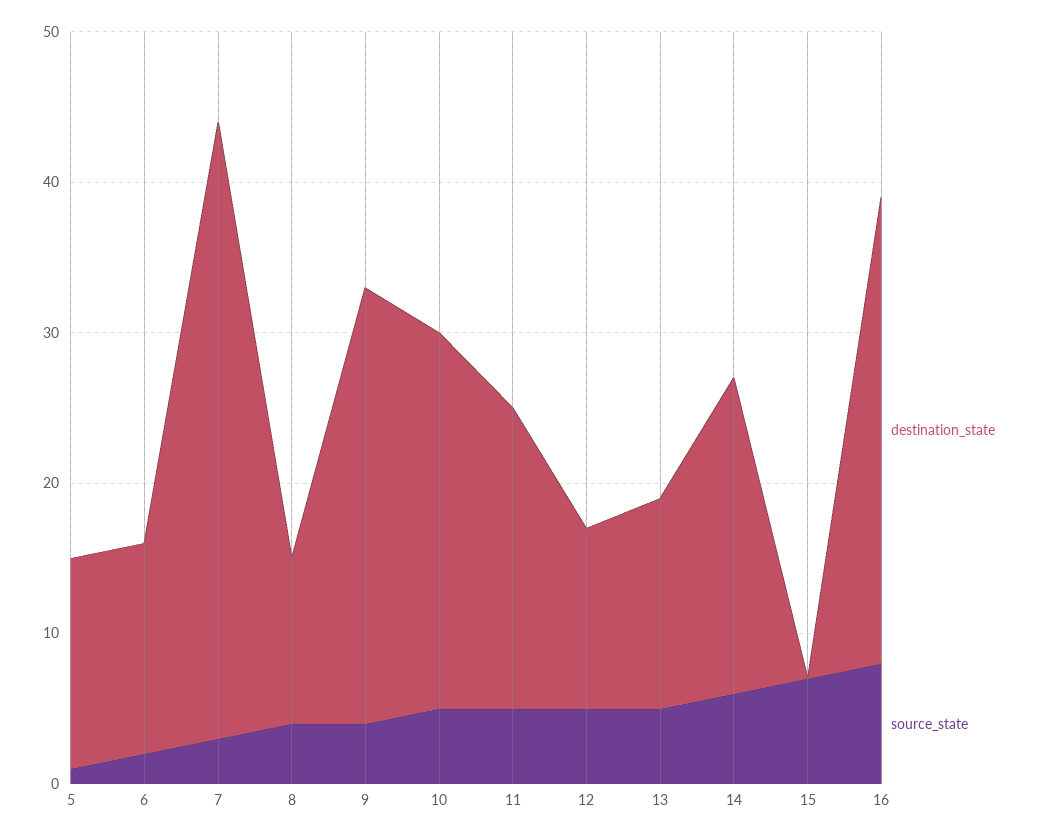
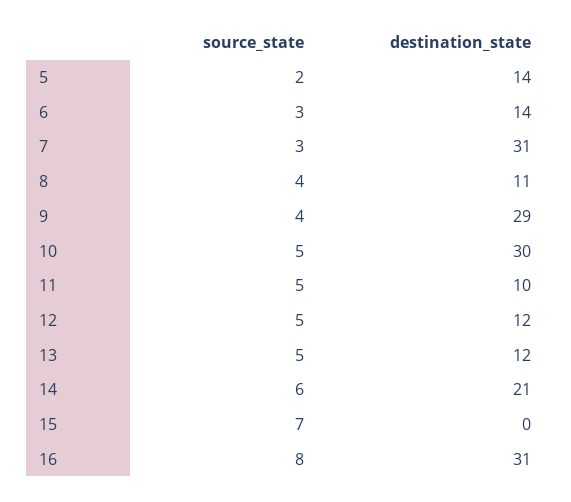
source_state, 5: 1 -> 2
source_state, 6: 2 -> 3
destination_state, 7: 41 -> 31
destination_state, 10: 25 -> 30
destination_state, 11: 20 -> 10
destination_state, 13: 14 -> 12

